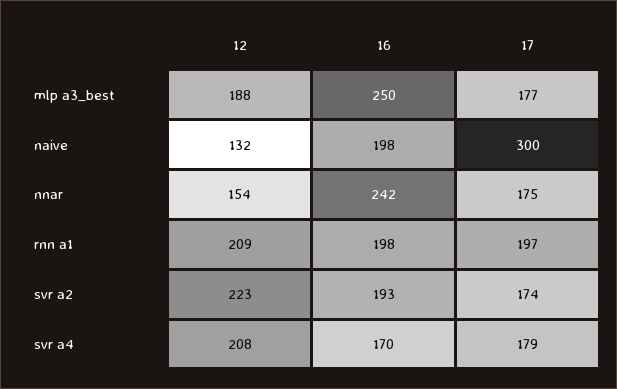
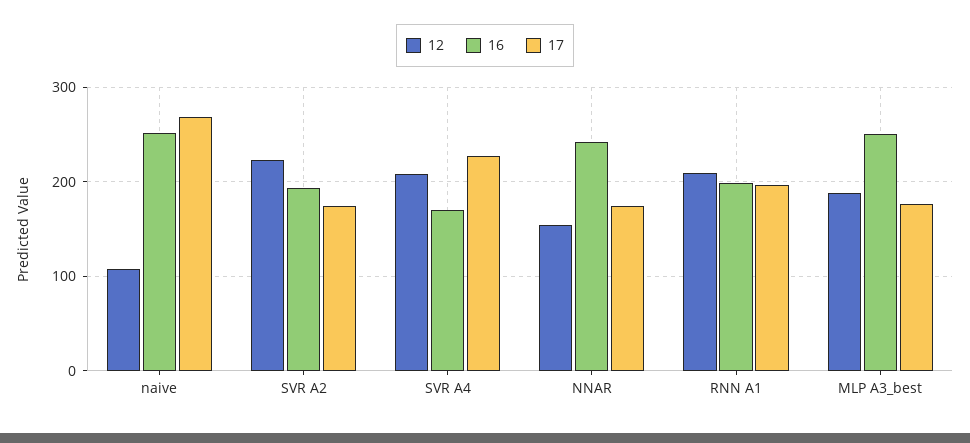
12, naive: 132 -> 110
16, naive: 198 -> 250
17, naive: 300 -> 270
17, svr a4: 179 -> 230

